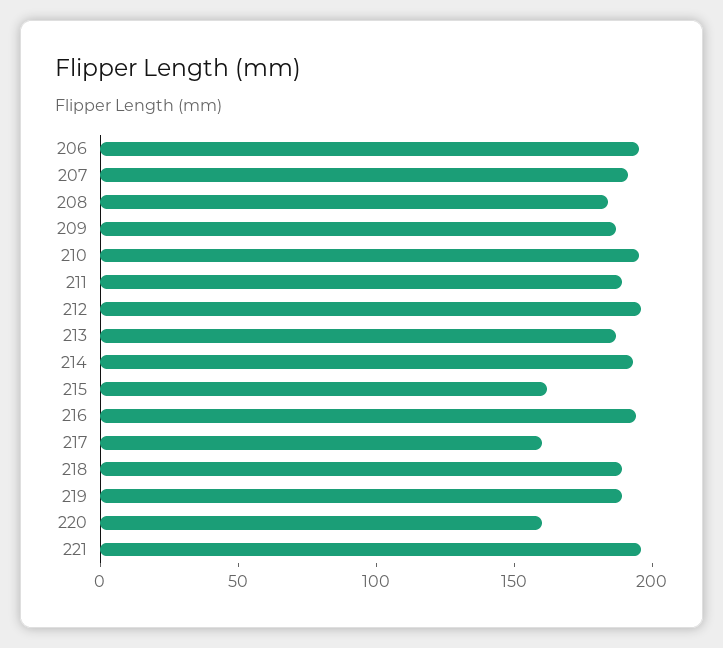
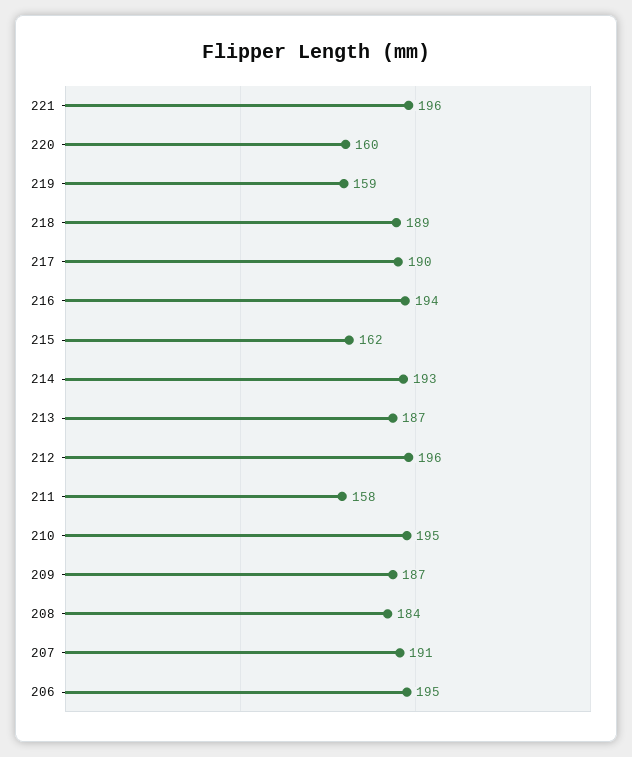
211: 190 -> 158
217: 160 -> 190
219: 190 -> 159

